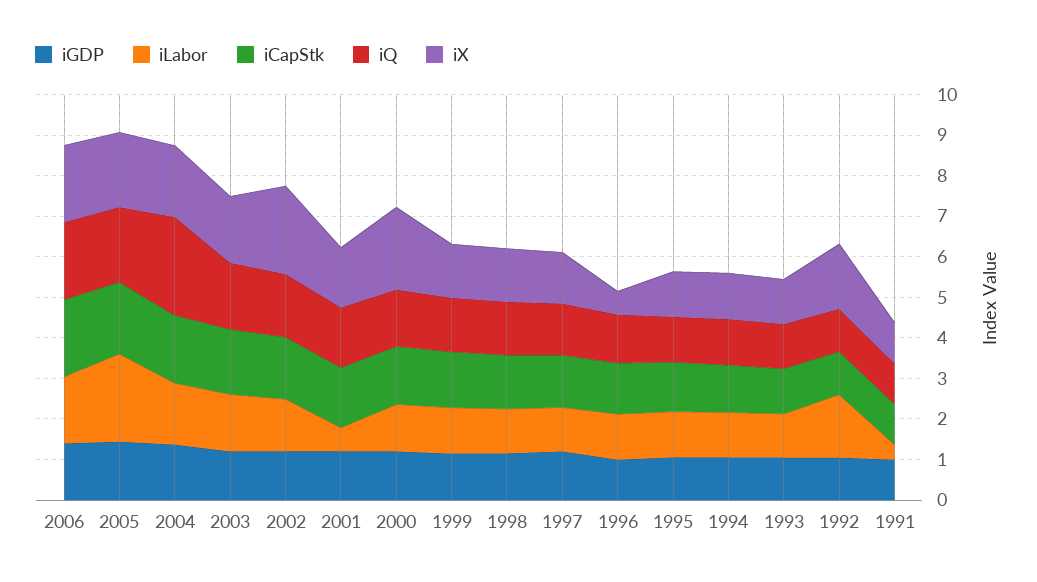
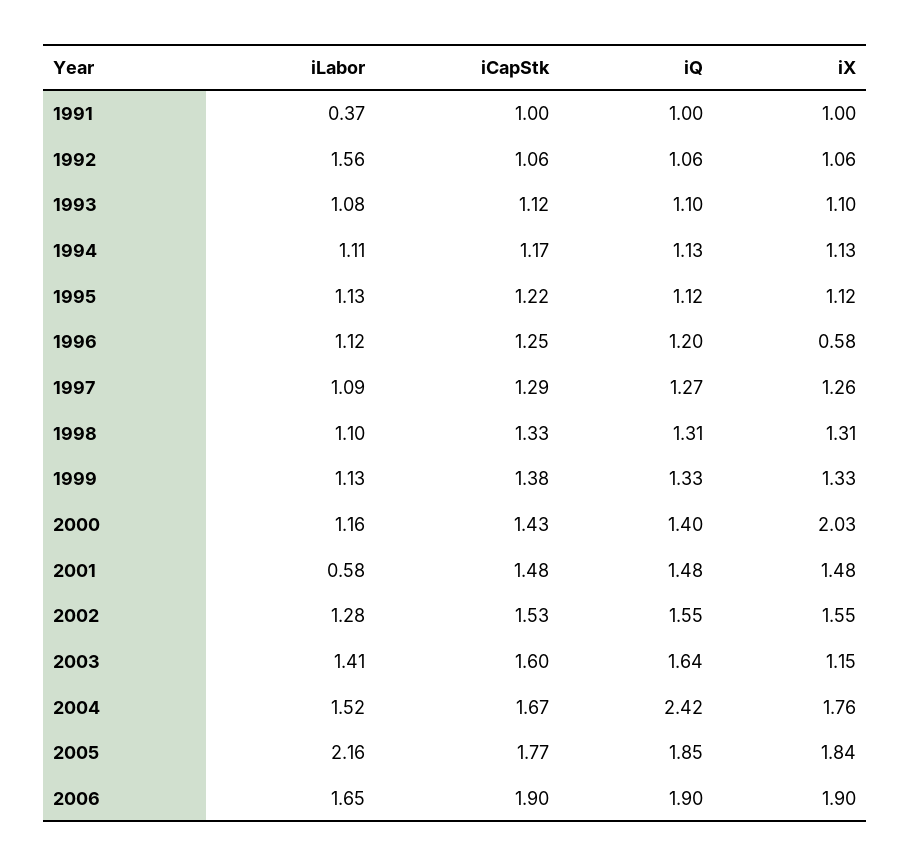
iGDP, 2006: 1.4 -> none
iGDP, 2005: 1.4 -> none
iGDP, 2004: 1.4 -> none
iGDP, 2003: 1.2 -> none
iX, 2003: 1.6 -> 1.15
iGDP, 2002: 1.2 -> none
iX, 2002: 2.2 -> 1.55
iGDP, 2001: 1.2 -> none
iGDP, 2000: 1.2 -> none
iGDP, 1999: 1.2 -> none
iGDP, 1998: 1.2 -> none
iGDP, 1997: 1.2 -> none
iGDP, 1996: 1 -> none
iGDP, 1995: 1 -> none
iGDP, 1994: 1 -> none
iGDP, 1993: 1 -> none
iGDP, 1992: 1 -> none
iX, 1992: 1.6 -> 1.06
iGDP, 1991: 1 -> none

